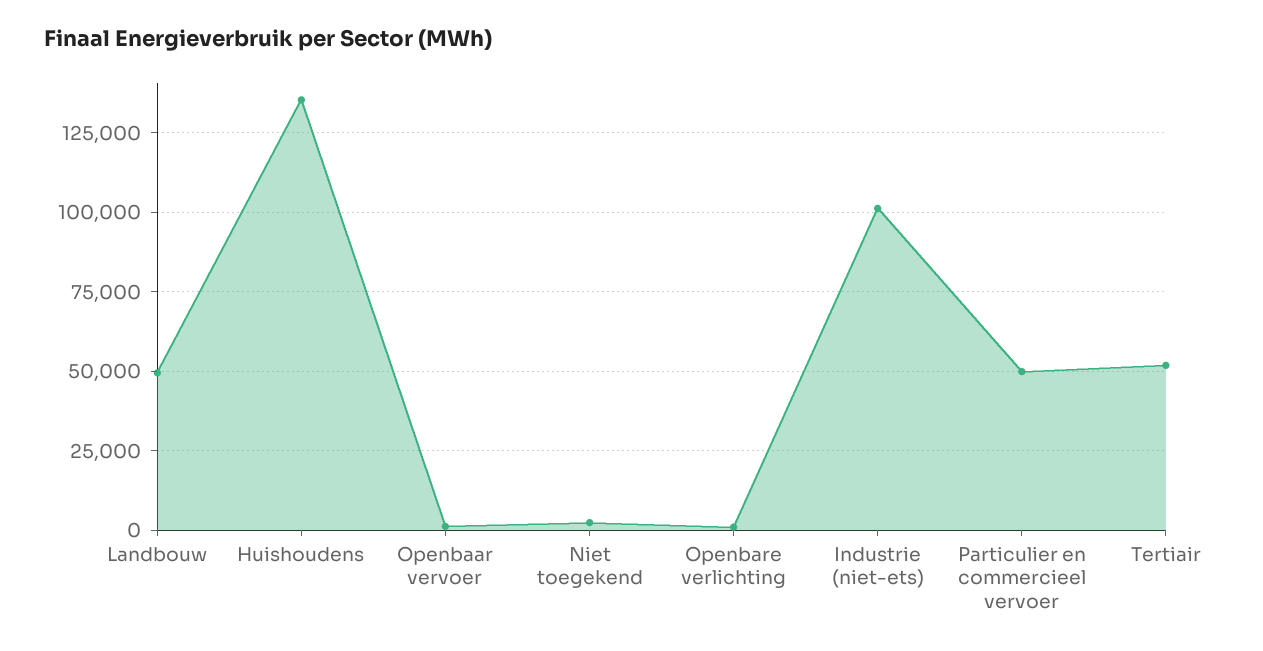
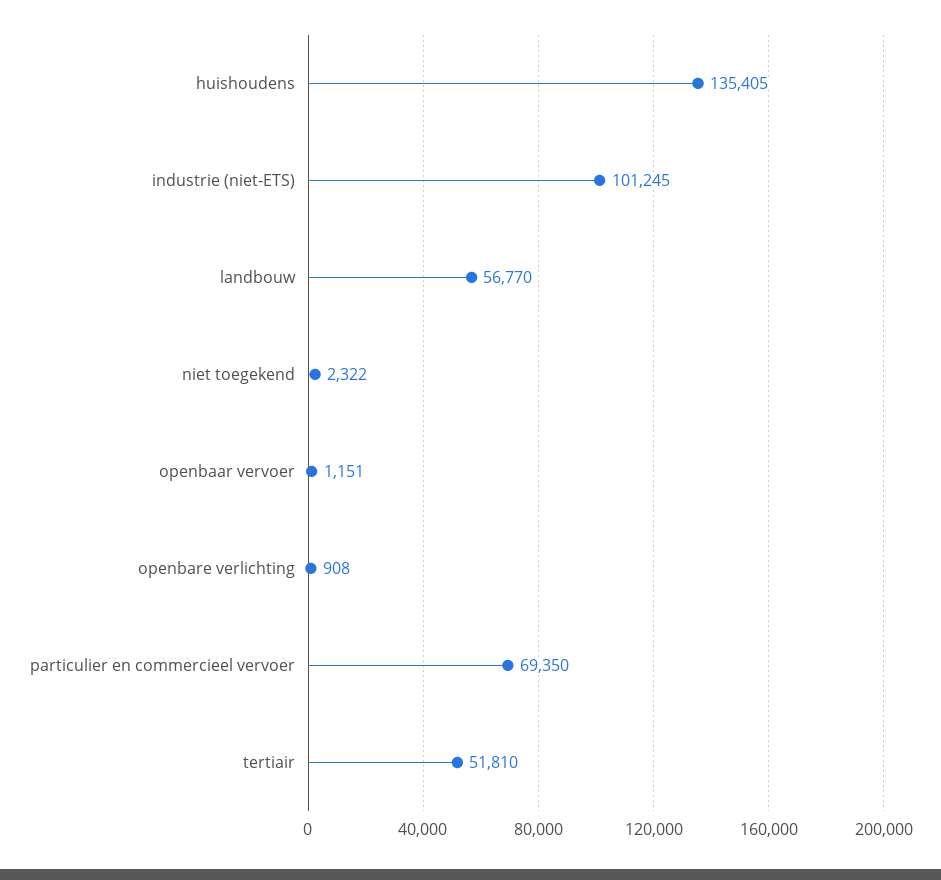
Landbouw: 50000 -> 56770
Particulier en commercieel vervoer: 50000 -> 69350

